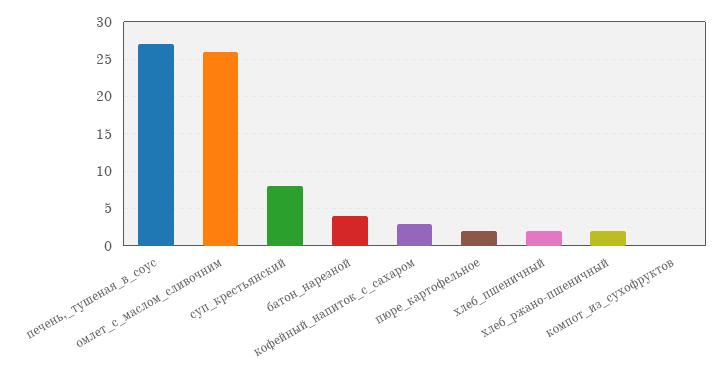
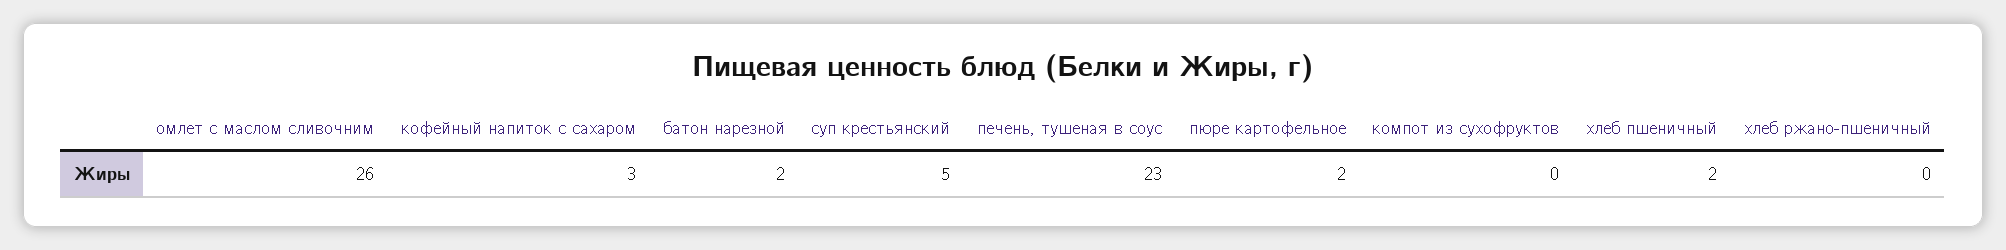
печень,_тушеная_в_соус: 27 -> 23
суп_крестьянский: 8 -> 5
батон_нарезной: 4 -> 2
хлеб_ржано-пшеничный: 2 -> 0

